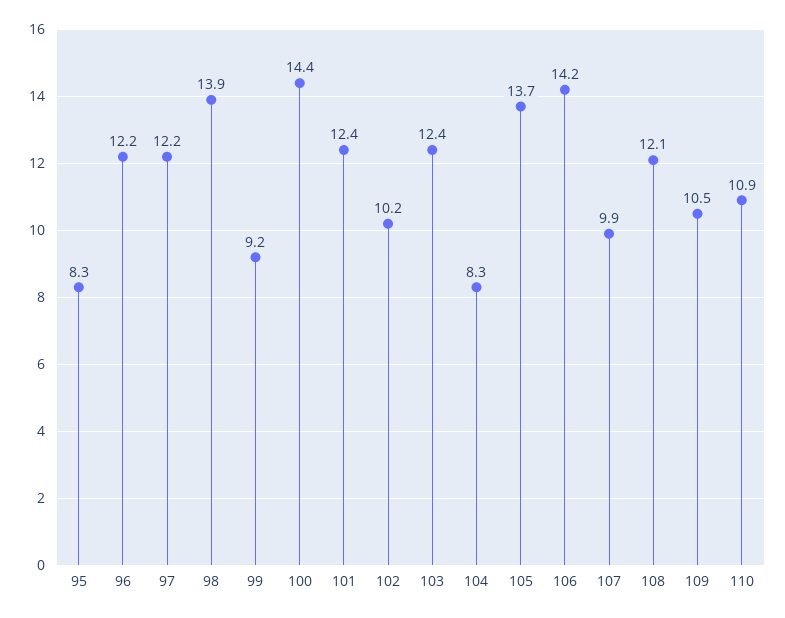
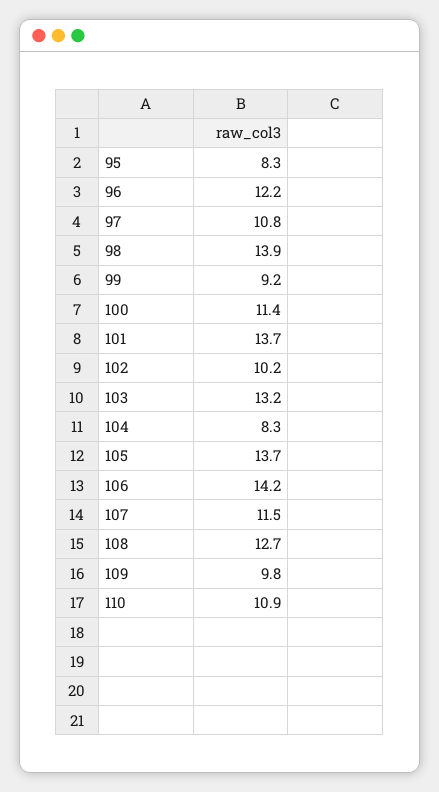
97: 12.2 -> 10.8
100: 14.4 -> 11.4
101: 12.4 -> 13.7
103: 12.4 -> 13.2
107: 9.9 -> 11.5
108: 12.1 -> 12.7
109: 10.5 -> 9.8

